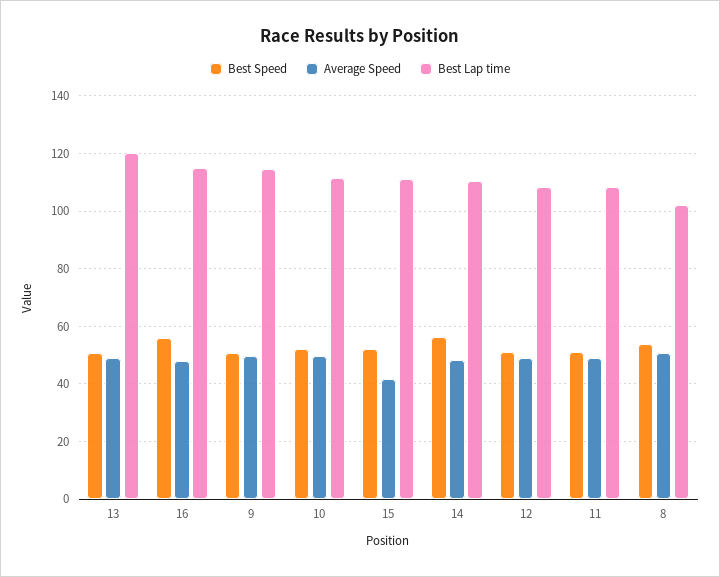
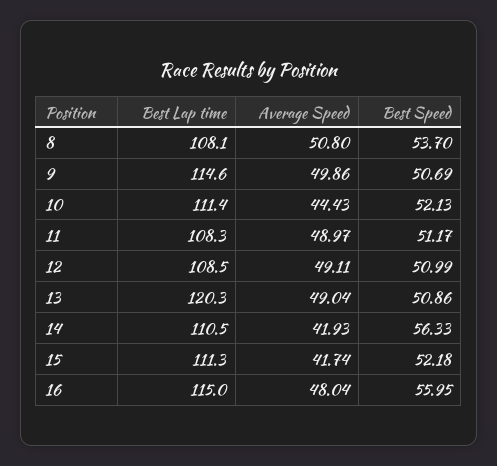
Average Speed, 10: 50 -> 44.43
Average Speed, 14: 47.5 -> 41.93
Best Lap time, 8: 102.5 -> 108.1

